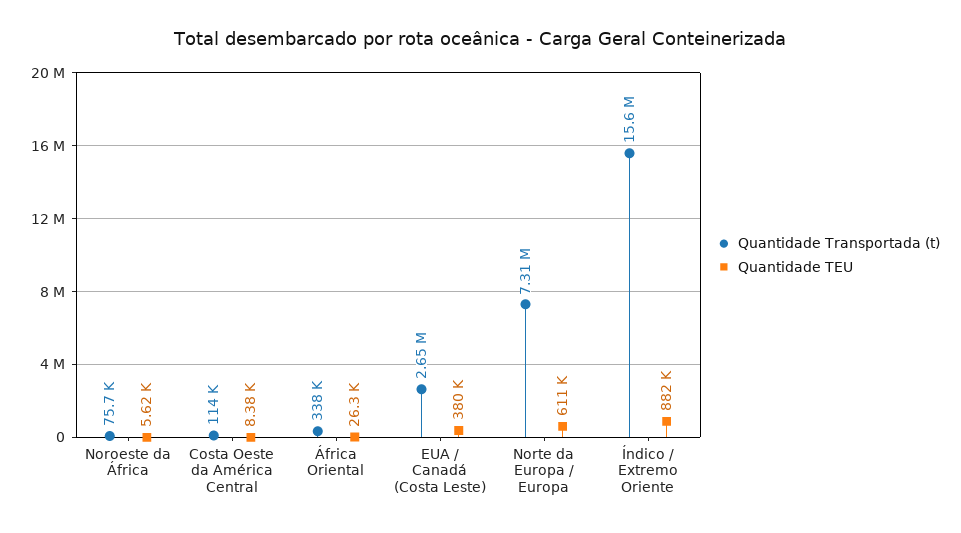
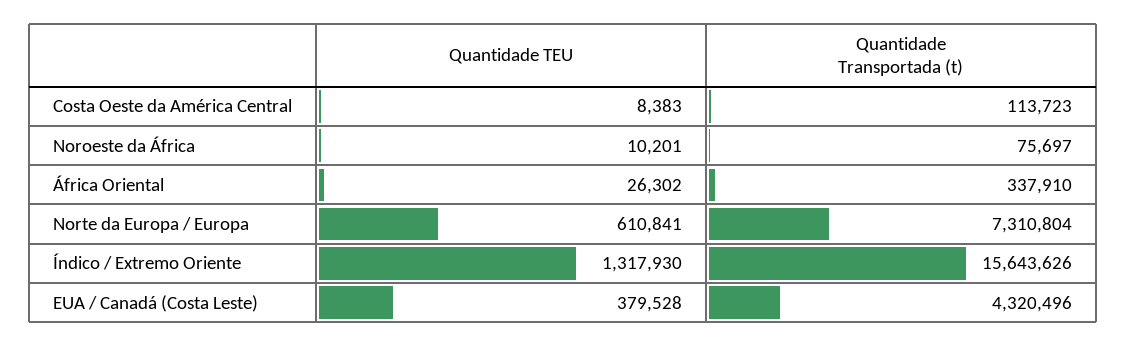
Quantidade TEU, Noroeste da África: 5620 -> 10201
Quantidade Transportada (t), EUA / Canadá (Costa Leste): 2650000 -> 4320496
Quantidade TEU, Índico / Extremo Oriente: 882000 -> 1317930

